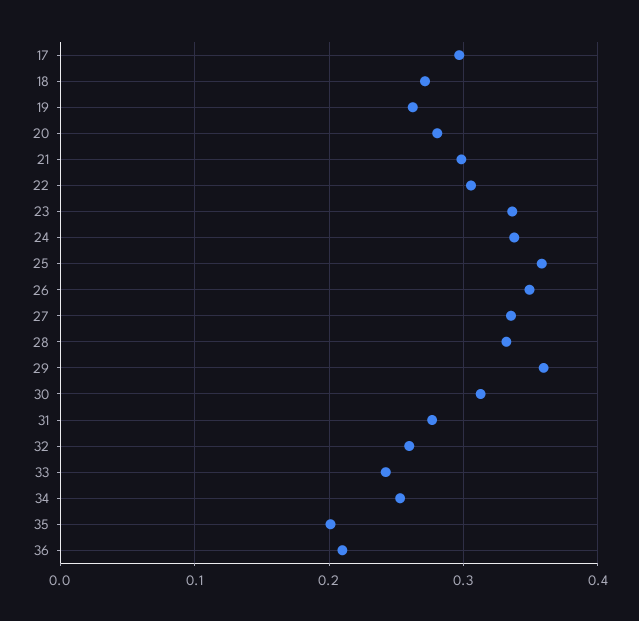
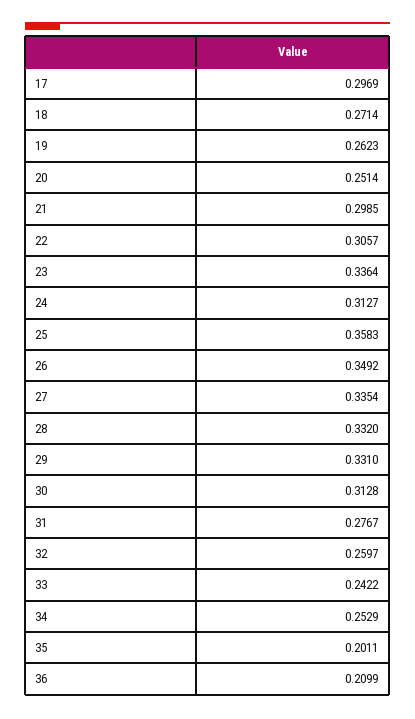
20: 0.28 -> 0.2514
24: 0.34 -> 0.3127
29: 0.36 -> 0.331

